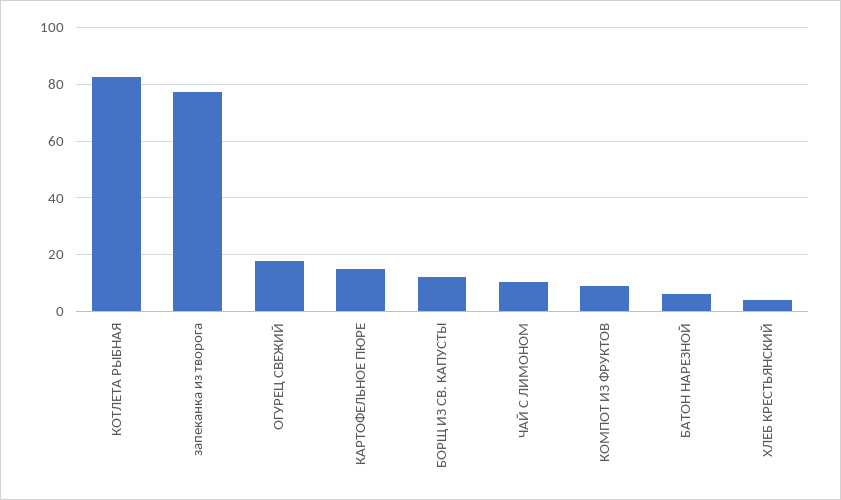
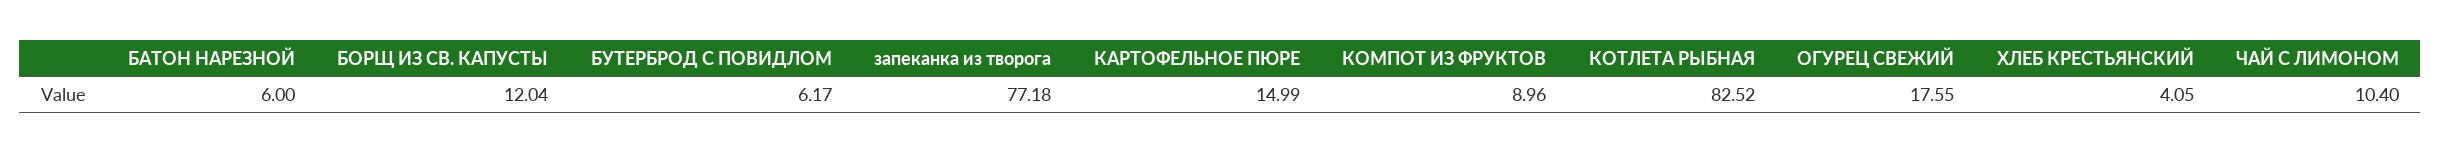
БУТЕРБРОД С ПОВИДЛОМ: none -> 6.17

